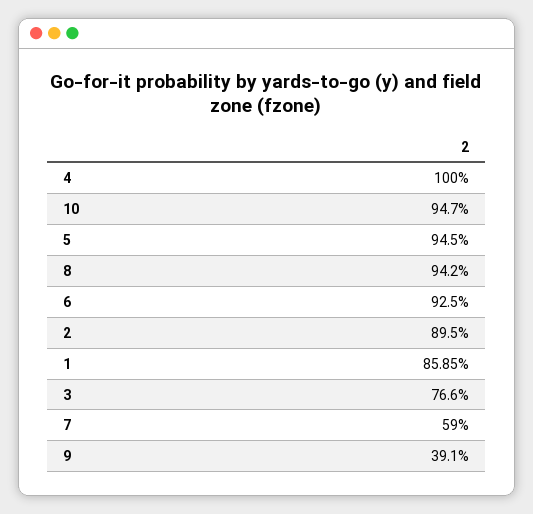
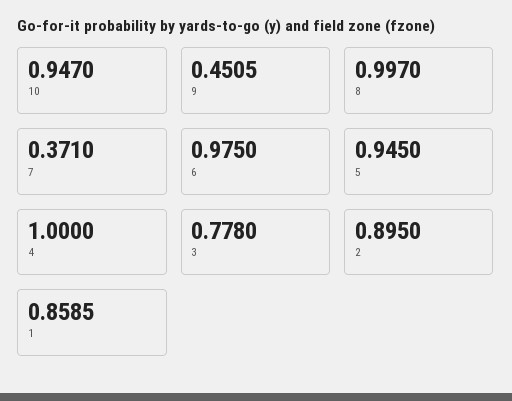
8: 0.942 -> 0.997
6: 0.925 -> 0.975
3: 0.766 -> 0.778
7: 0.59 -> 0.371
9: 0.391 -> 0.4505

